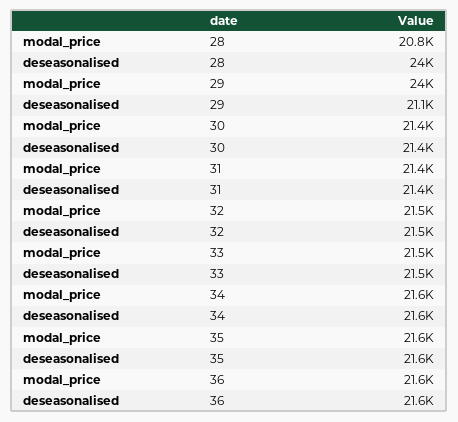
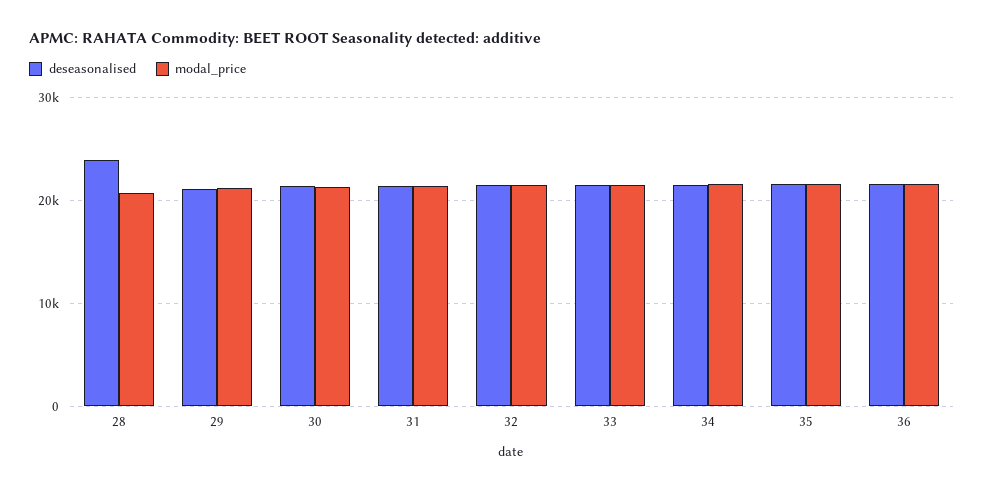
modal_price, 29: 24000 -> 21000

